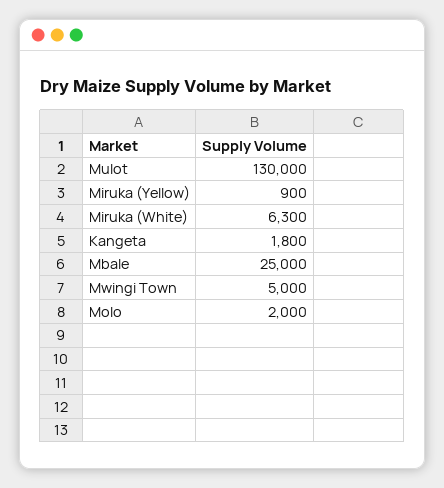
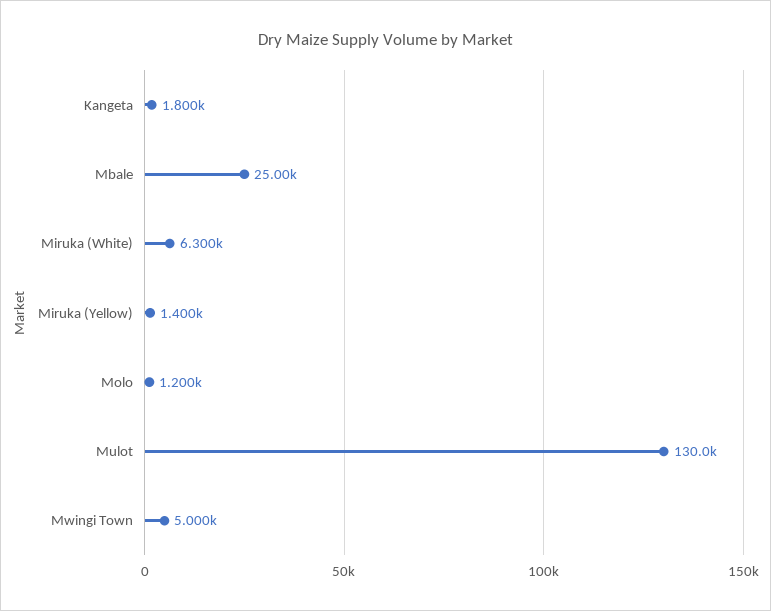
Miruka (Yellow): 900 -> 1400
Molo: 2000 -> 1200

